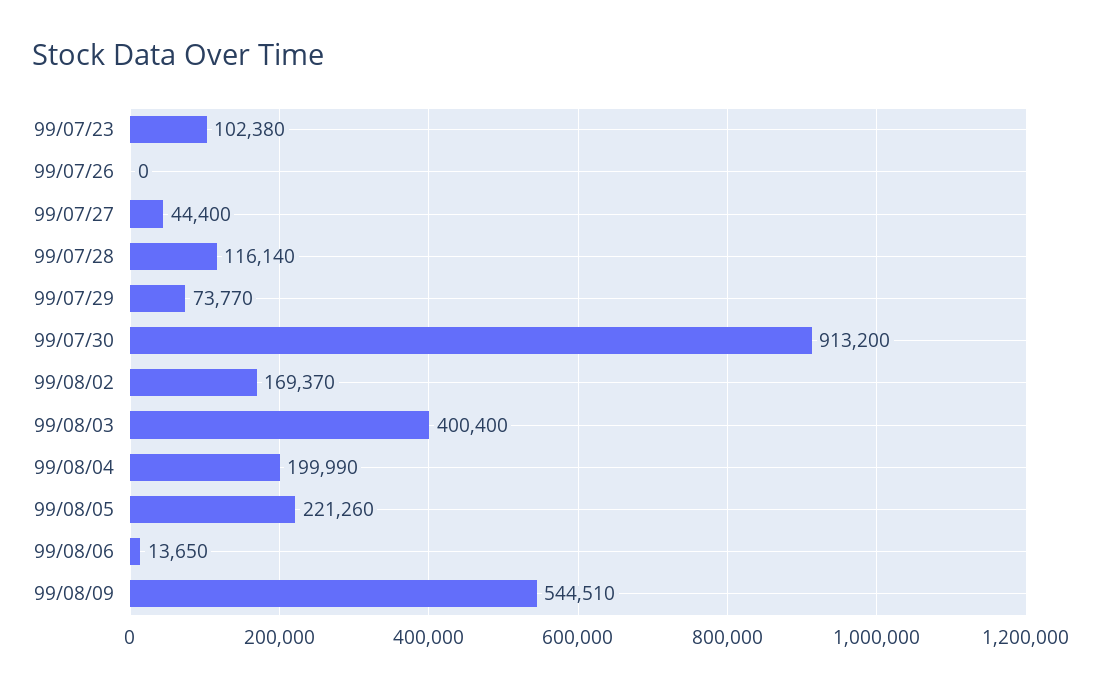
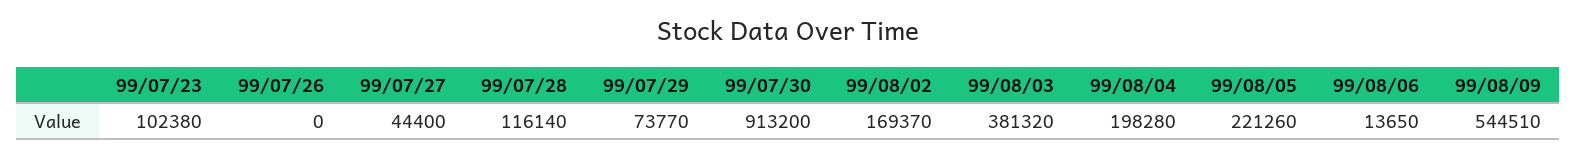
99/08/03: 400400 -> 381320
99/08/04: 199990 -> 198280

